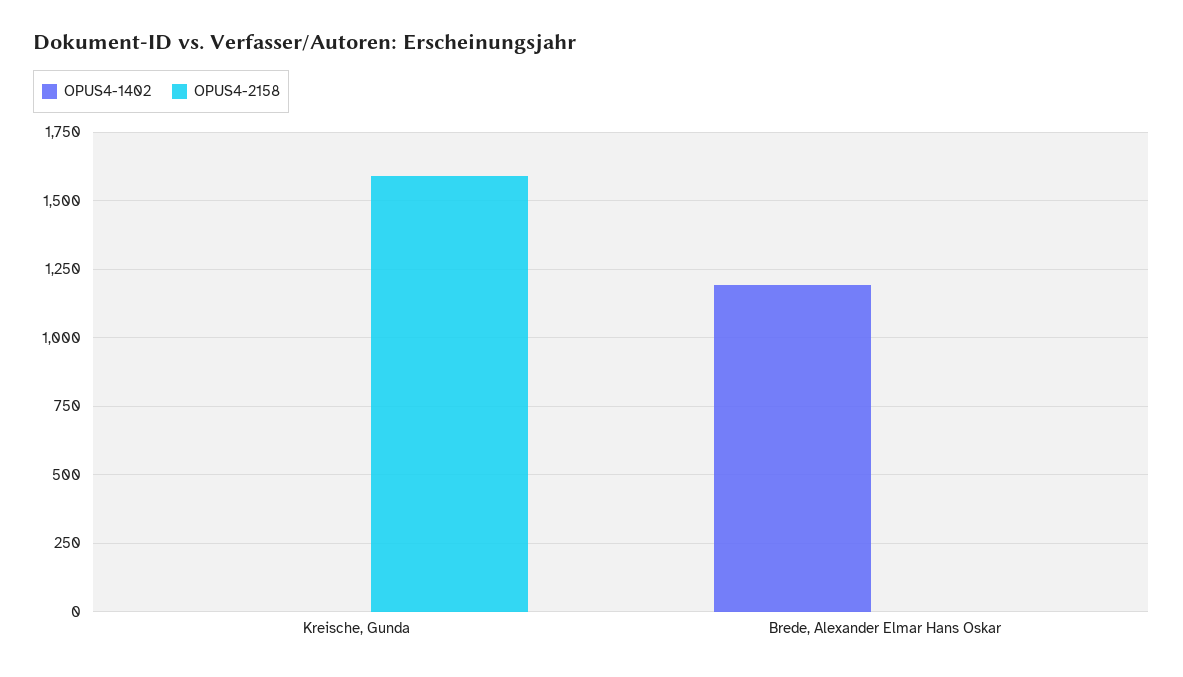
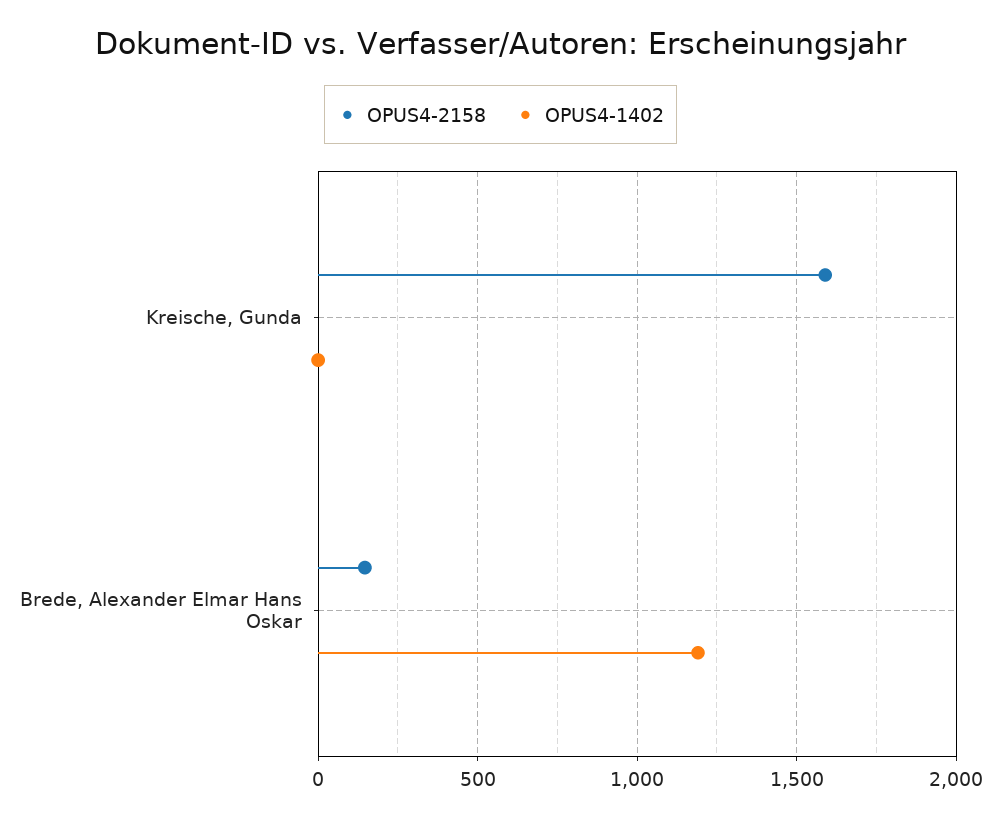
OPUS4-2158, Brede, Alexander Elmar Hans Oskar: 0 -> 150

